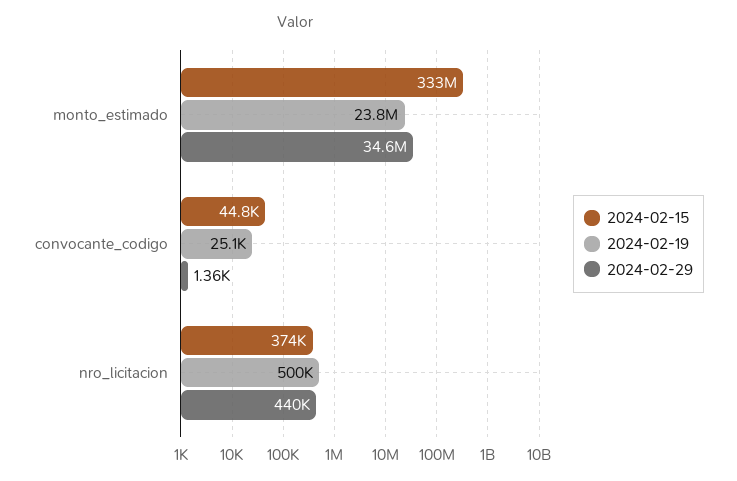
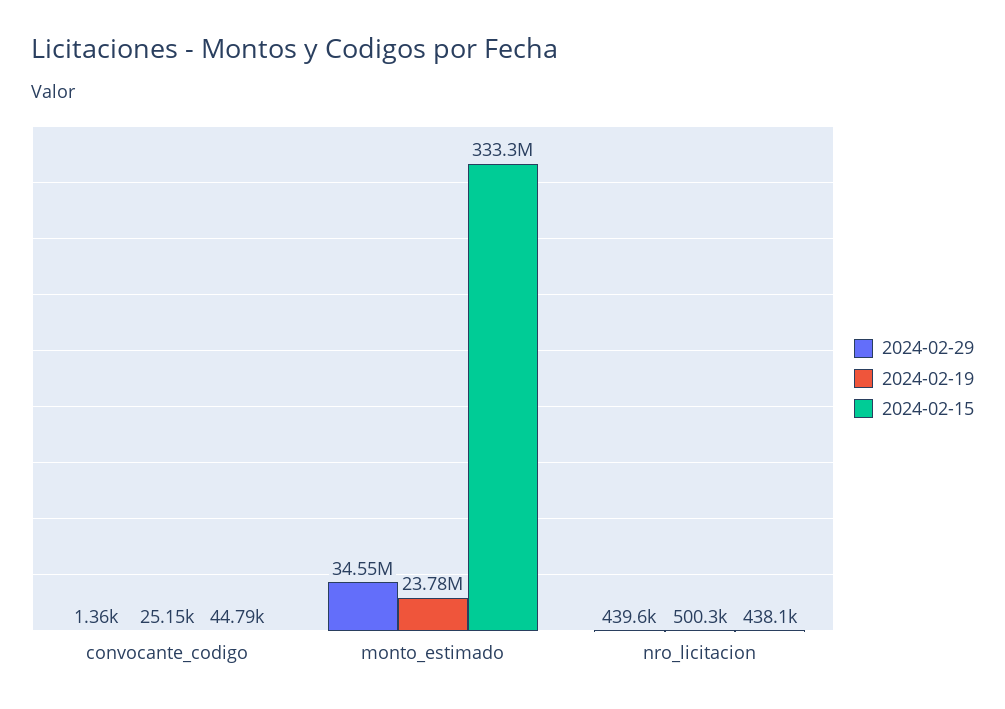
2024-02-15, nro_licitacion: 374000 -> 438100

